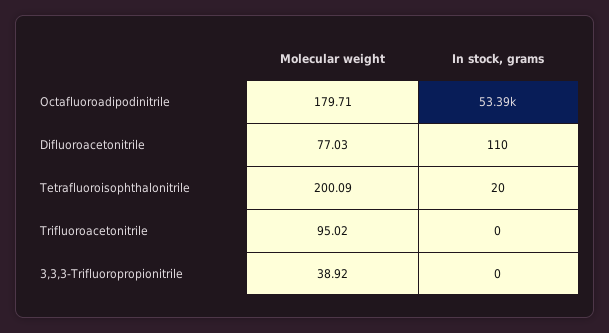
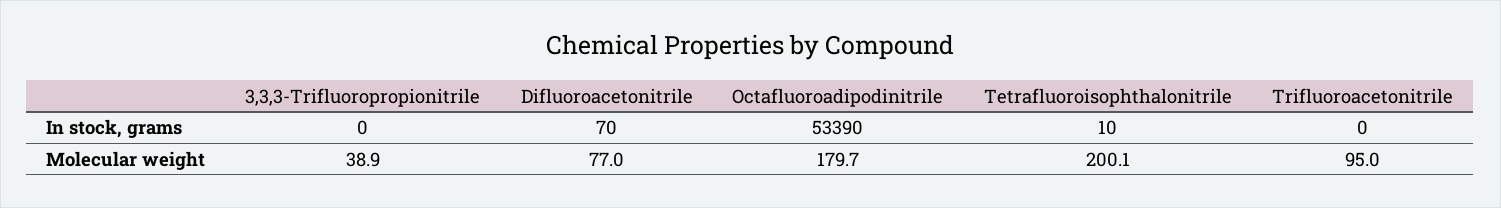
In stock, grams, Difluoroacetonitrile: 110 -> 70
In stock, grams, Tetrafluoroisophthalonitrile: 20 -> 10

